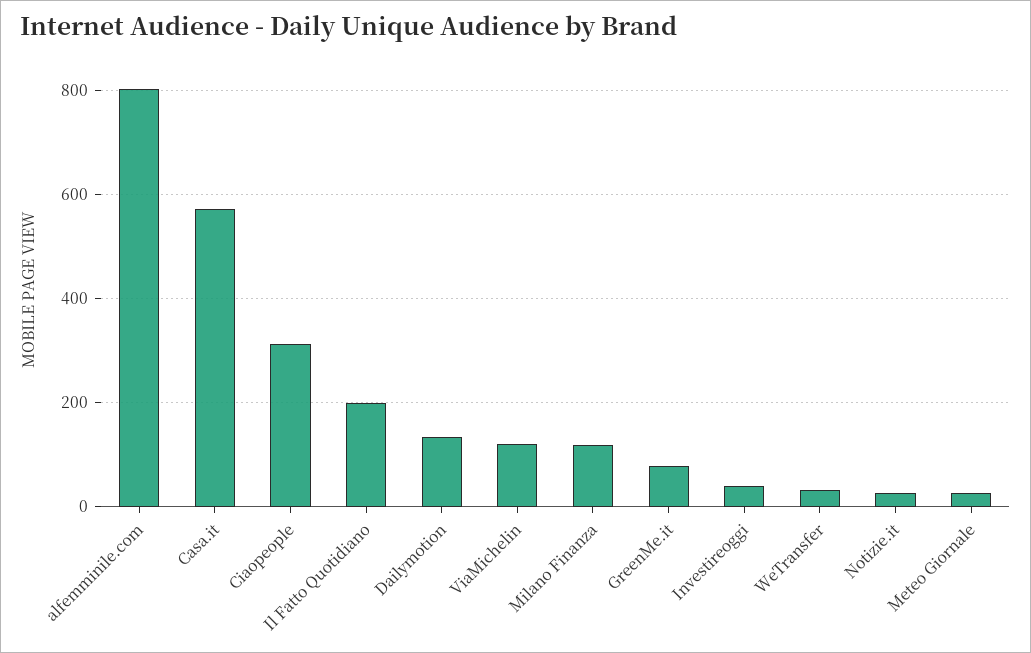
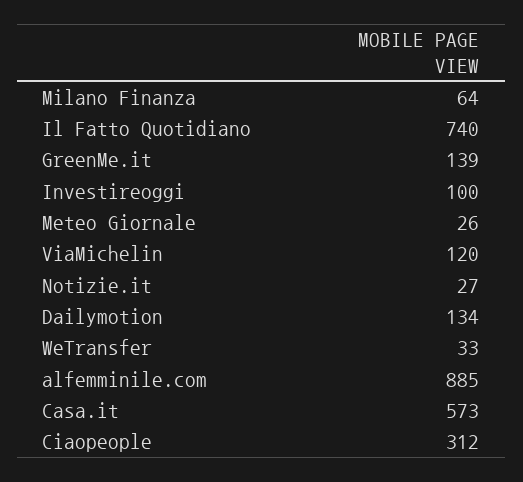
alfemminile.com: 800 -> 885
Il Fatto Quotidiano: 200 -> 740
Milano Finanza: 120 -> 64
GreenMe.it: 80 -> 139
Investireoggi: 40 -> 100

